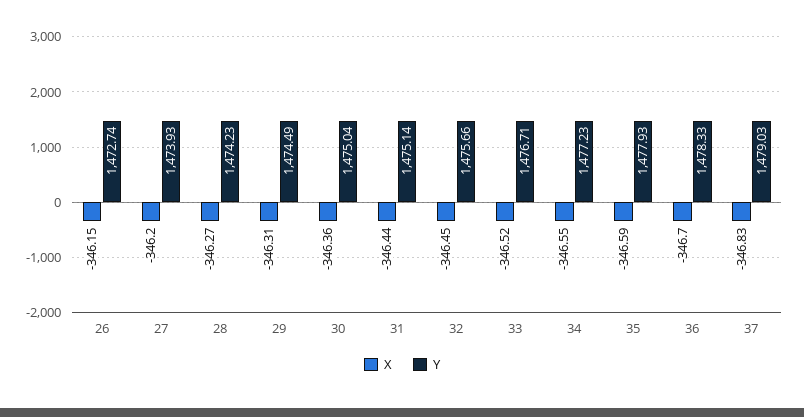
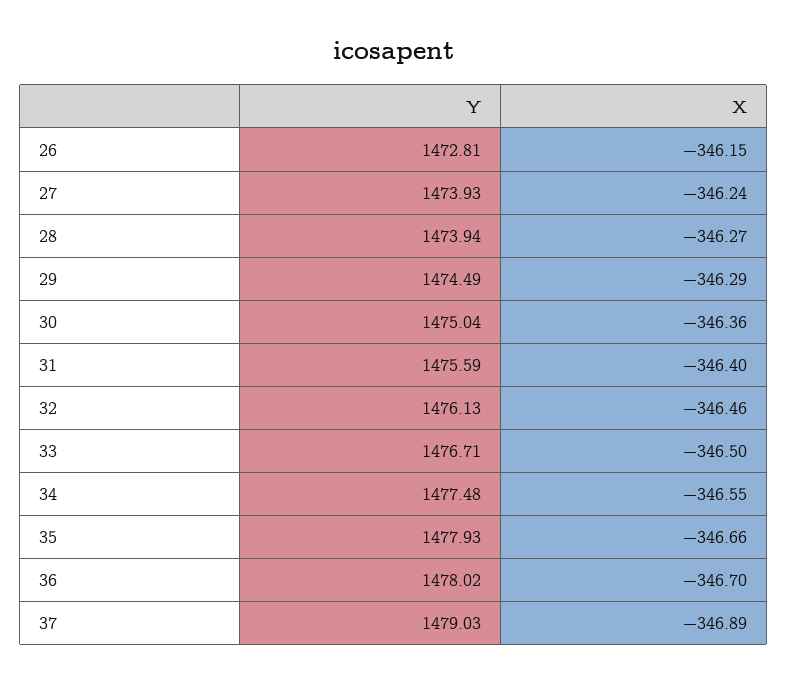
Y, 26: 1472.74 -> 1472.81
X, 27: -346.2 -> -346.24
Y, 28: 1474.23 -> 1473.94
X, 29: -346.31 -> -346.29
X, 31: -346.44 -> -346.4
Y, 31: 1475.14 -> 1475.59
X, 32: -346.45 -> -346.46
Y, 32: 1475.66 -> 1476.13
X, 33: -346.52 -> -346.5
Y, 34: 1477.23 -> 1477.48
X, 35: -346.59 -> -346.66
Y, 36: 1478.33 -> 1478.02
X, 37: -346.83 -> -346.89

